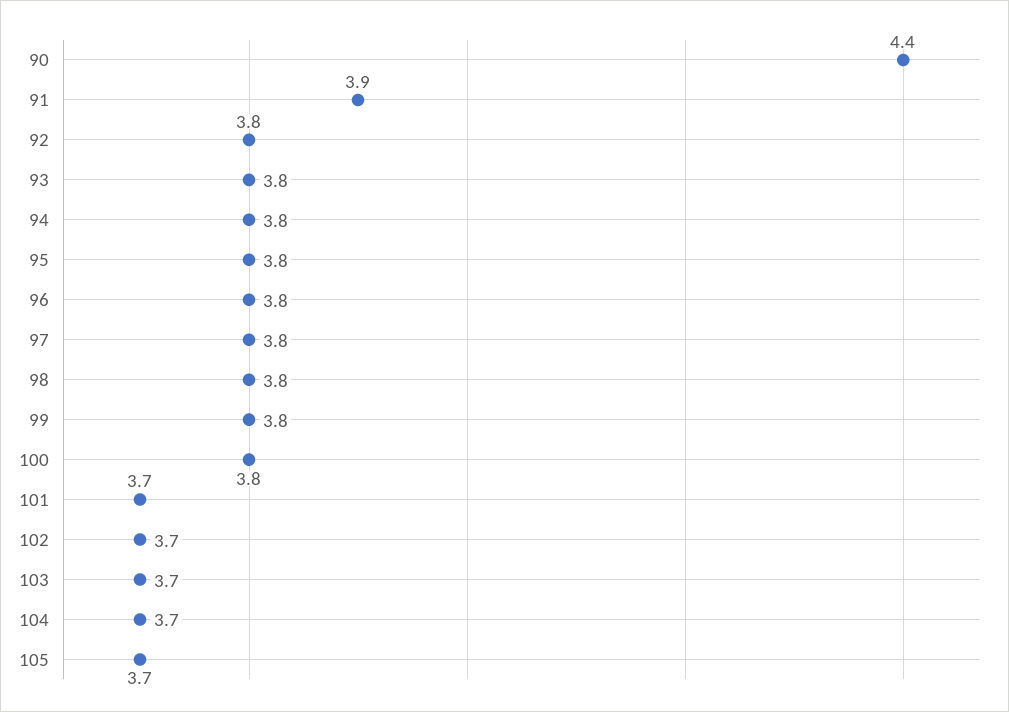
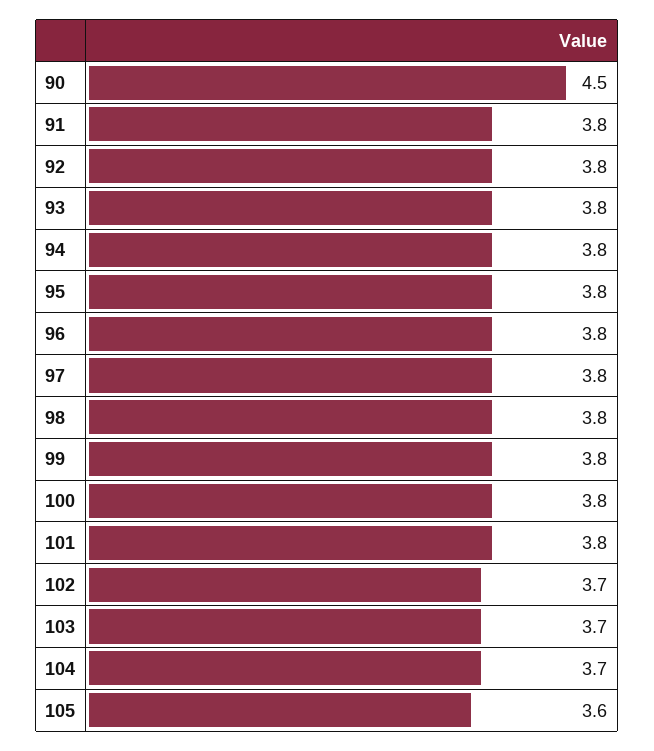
90: 4.4 -> 4.5
91: 3.9 -> 3.8
101: 3.7 -> 3.8
105: 3.7 -> 3.6

